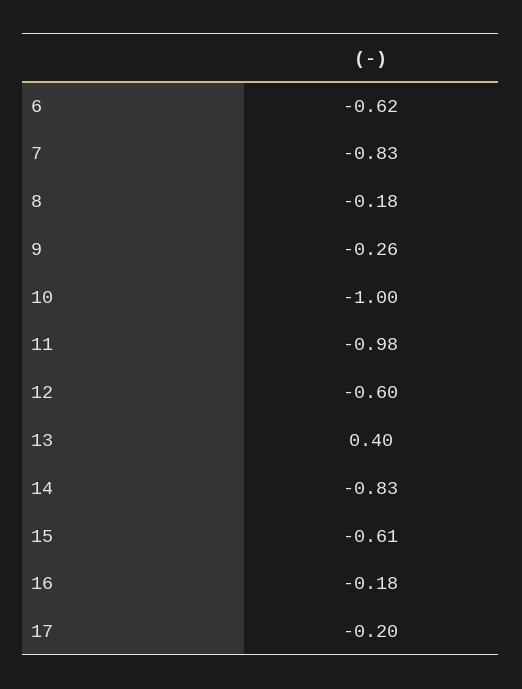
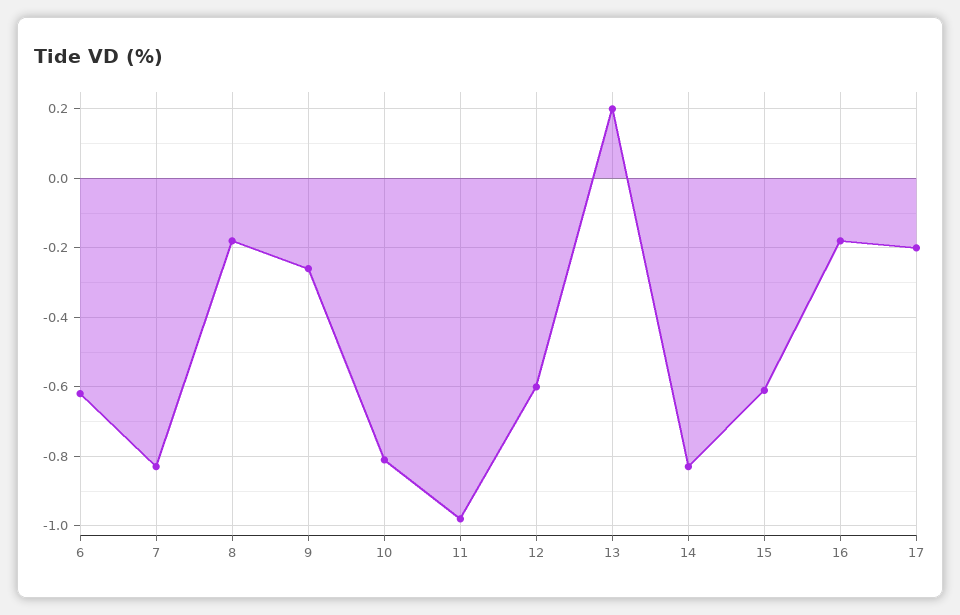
10: -1 -> -0.8
13: 0.4 -> 0.2

